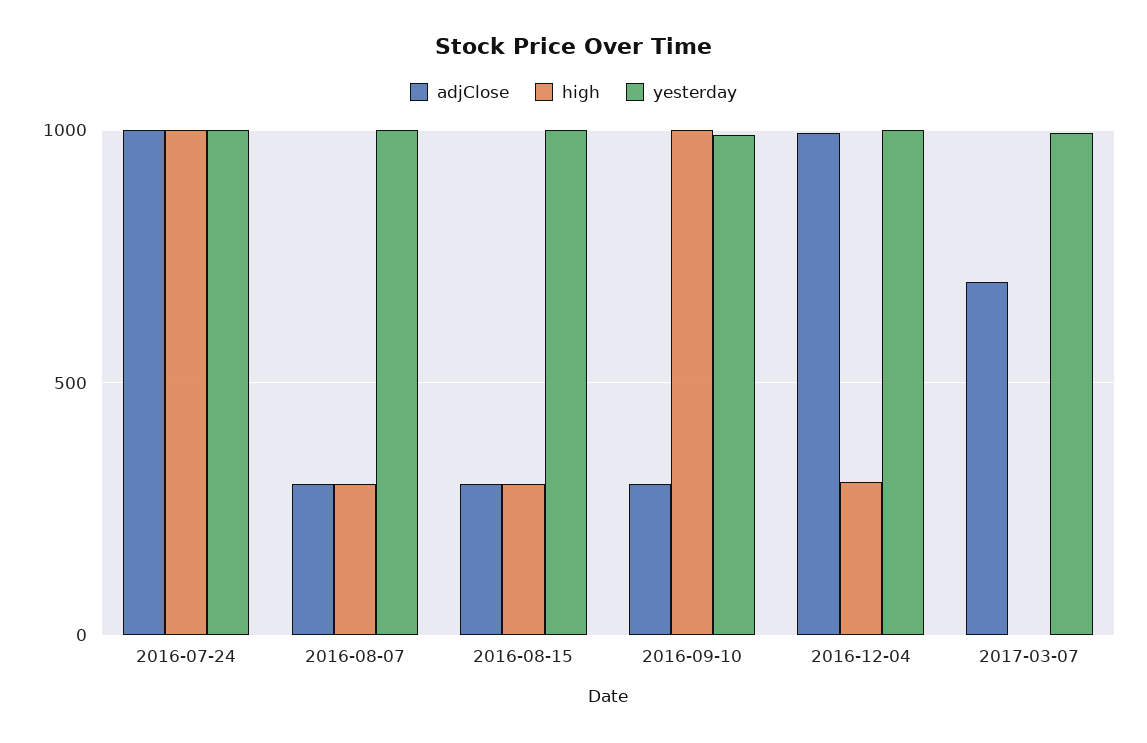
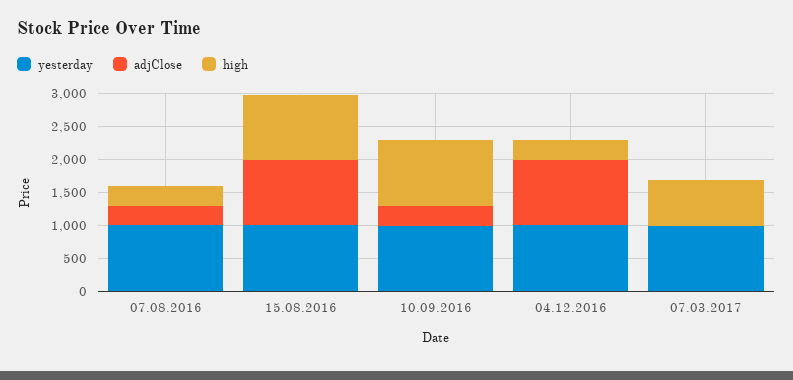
adjClose, 2016-07-24: 1000 -> none
high, 2016-07-24: 1000 -> none
yesterday, 2016-07-24: 1000 -> none
adjClose, 2016-08-15: 300 -> 1000
high, 2016-08-15: 300 -> 1000
adjClose, 2017-03-07: 700 -> 0
high, 2017-03-07: 0 -> 750

